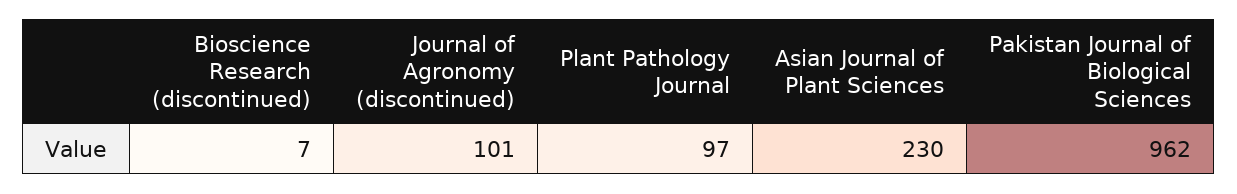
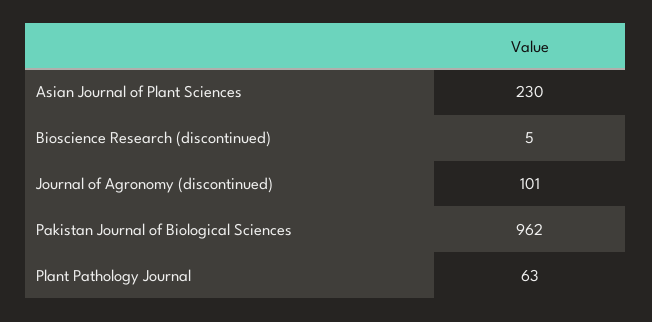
Bioscience Research (discontinued): 7 -> 5
Plant Pathology Journal: 97 -> 63

